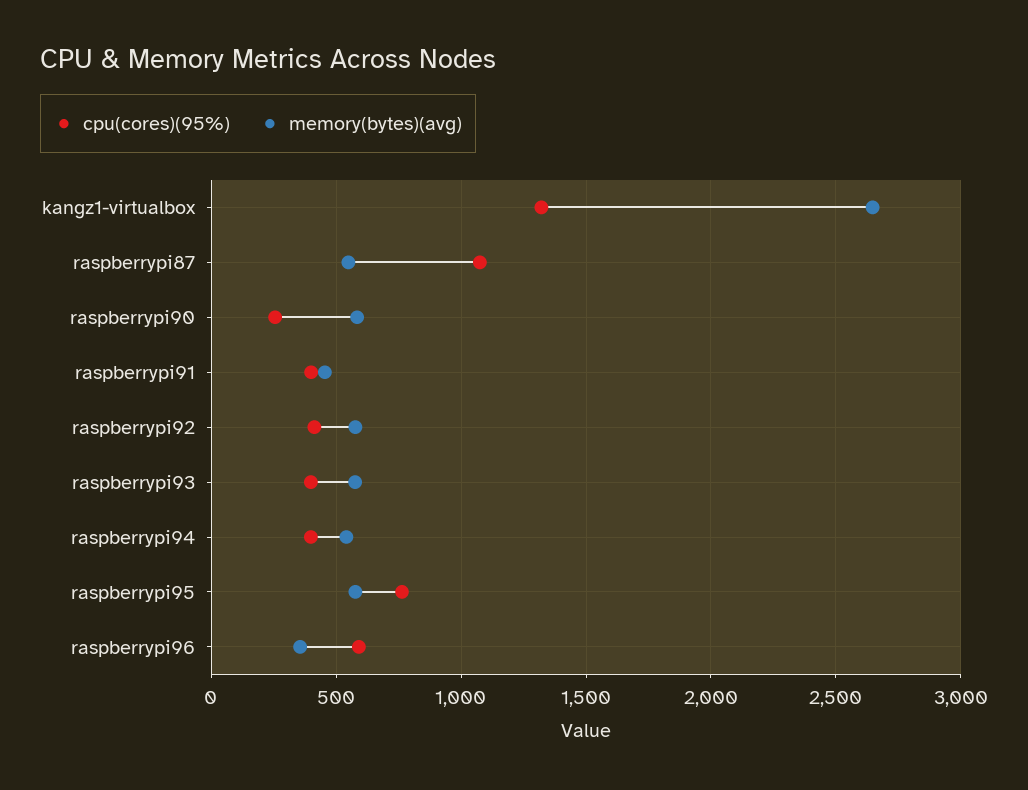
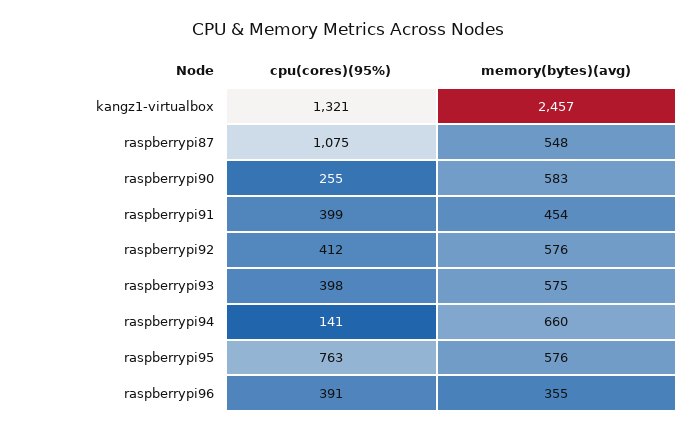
memory(bytes)(avg), kangz1-virtualbox: 2650 -> 2457
cpu(cores)(95%), raspberrypi94: 400 -> 141
memory(bytes)(avg), raspberrypi94: 550 -> 660
cpu(cores)(95%), raspberrypi96: 600 -> 391

